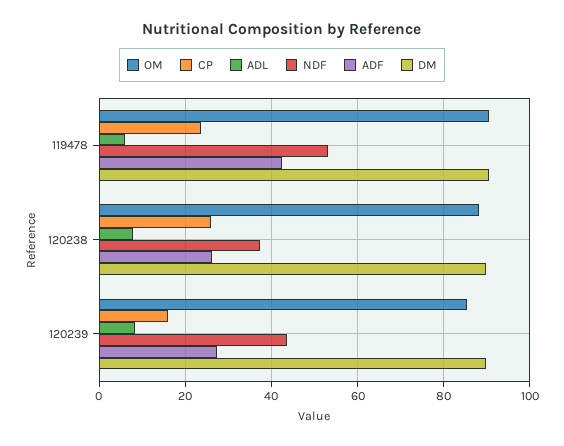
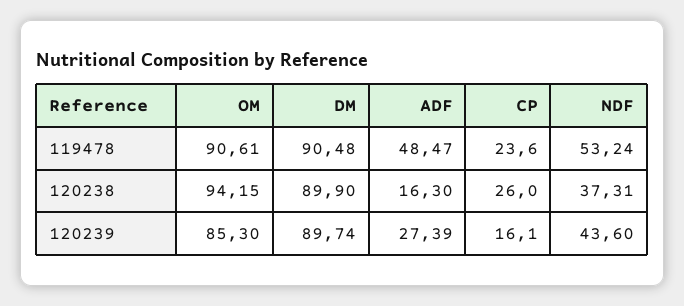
ADL, 119478: 6 -> none
ADF, 119478: 42 -> 48.47
OM, 120238: 88 -> 94.15
ADL, 120238: 8 -> none
ADF, 120238: 26 -> 16.3
ADL, 120239: 8 -> none

